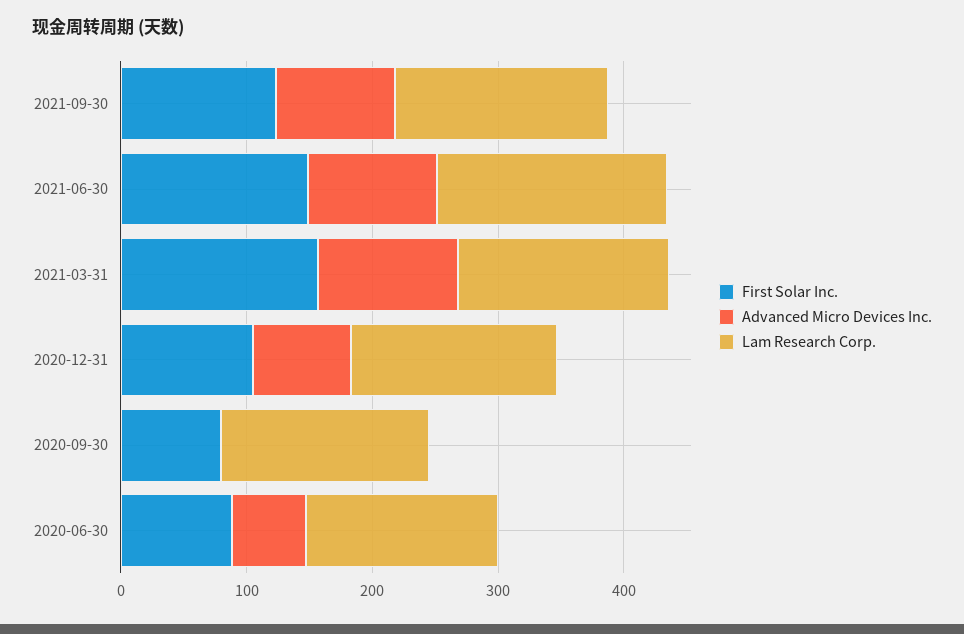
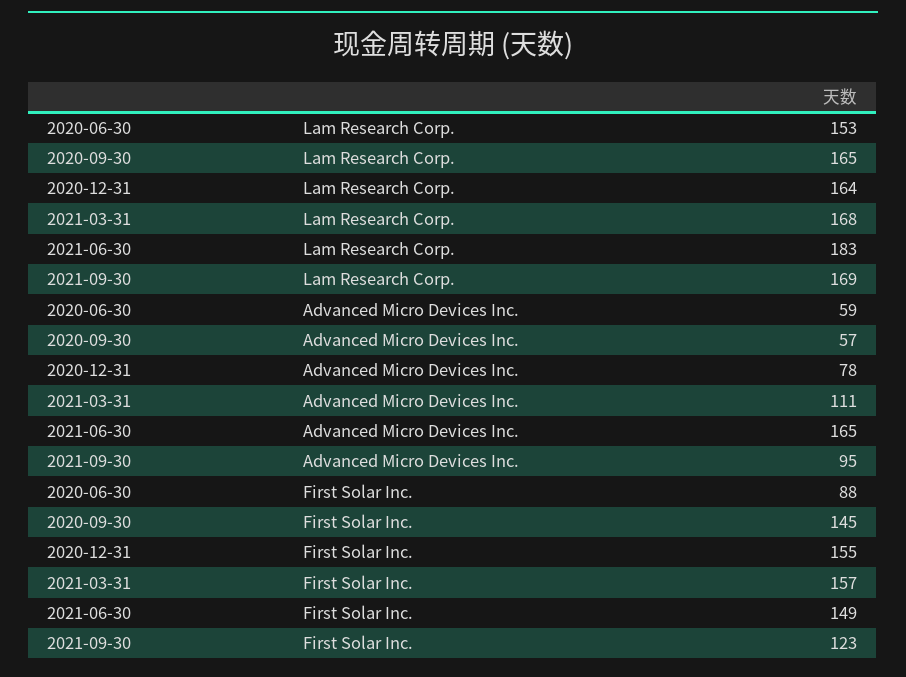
Advanced Micro Devices Inc., 2021-06-30: 100 -> 165
First Solar Inc., 2020-12-31: 100 -> 155
First Solar Inc., 2020-09-30: 80 -> 145
Advanced Micro Devices Inc., 2020-09-30: 0 -> 57

